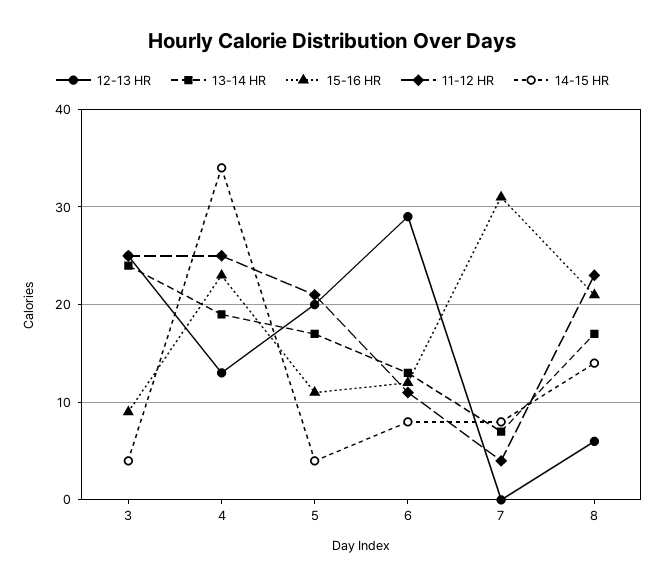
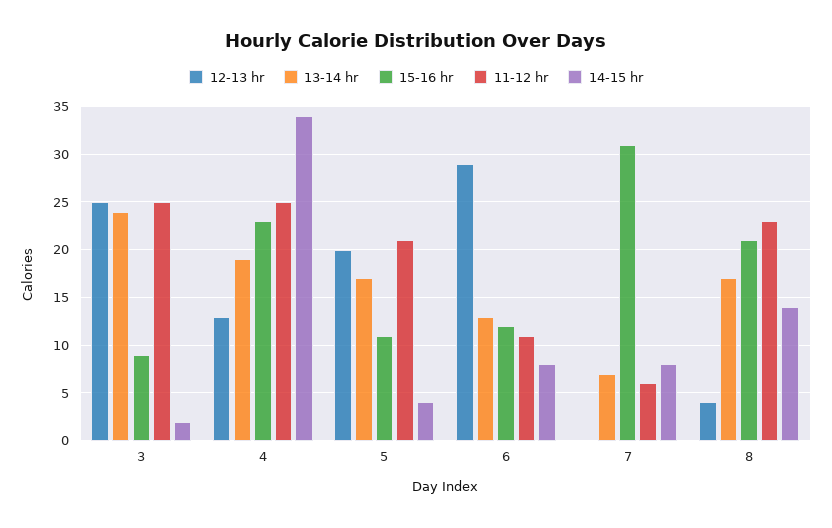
14-15 HR, 3: 4 -> 2
11-12 HR, 7: 4 -> 6
12-13 HR, 8: 6 -> 4

